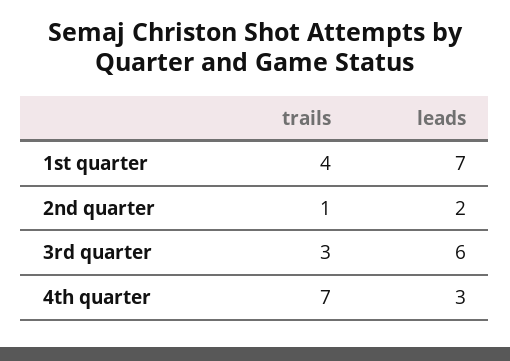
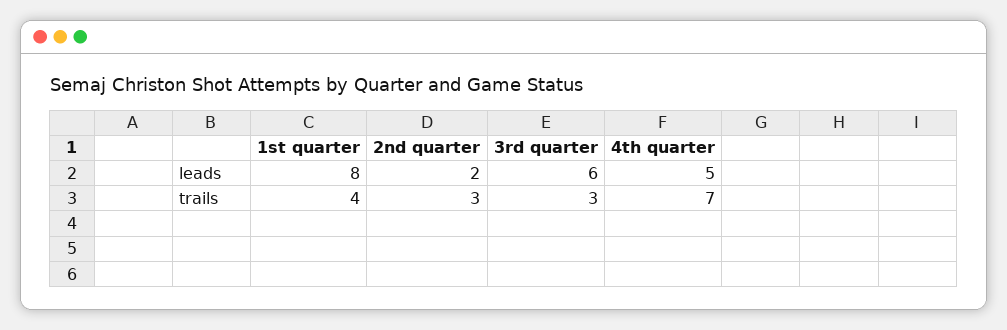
leads, 1st quarter: 7 -> 8
trails, 2nd quarter: 1 -> 3
leads, 4th quarter: 3 -> 5

